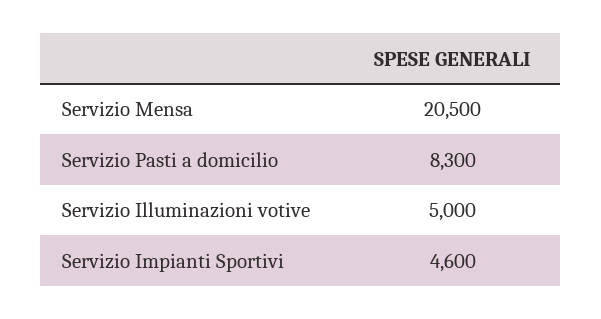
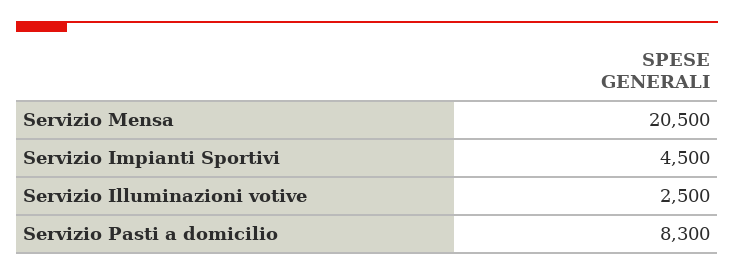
Servizio Illuminazioni votive: 5000 -> 2500
Servizio Impianti Sportivi: 4600 -> 4500

